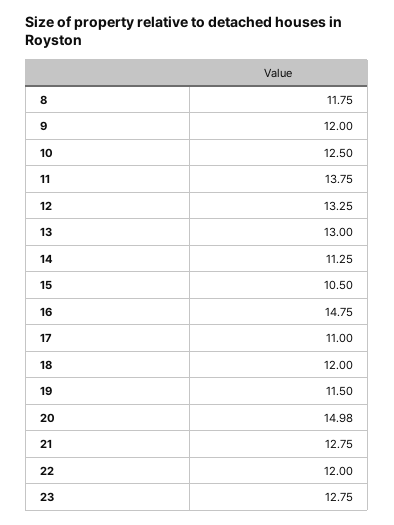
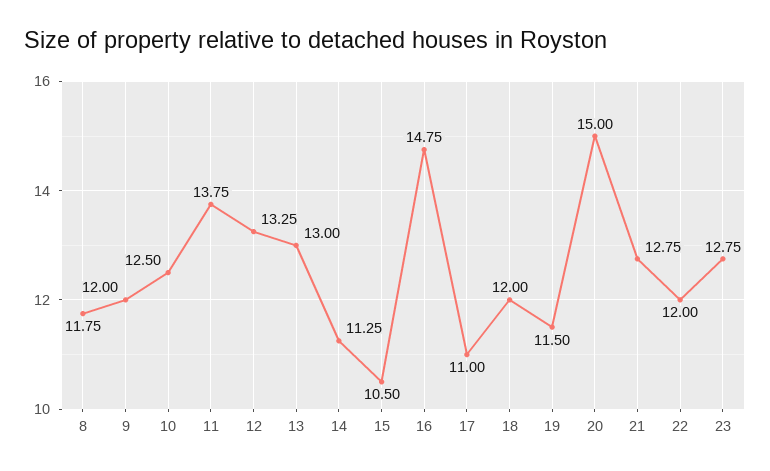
20: 14.98 -> 15

